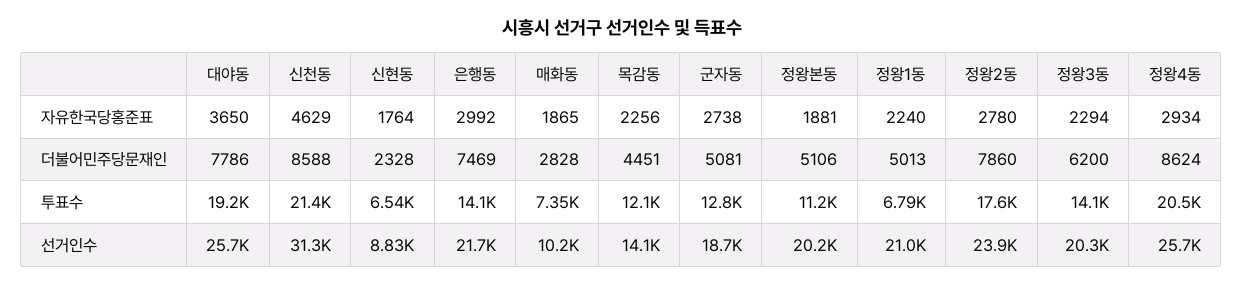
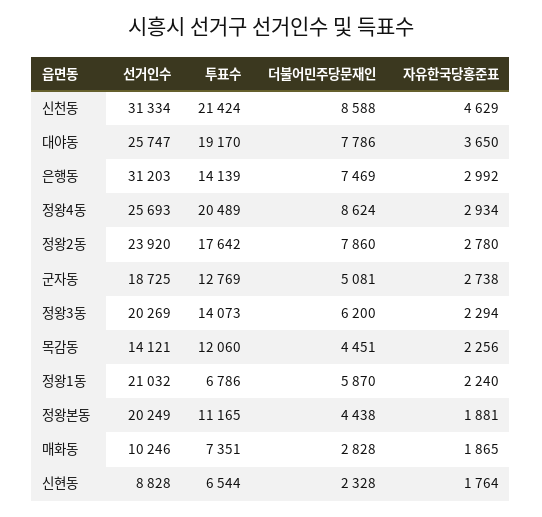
정왕본동, 더불어민주당문재인: 5106 -> 4438
정왕1동, 더불어민주당문재인: 5013 -> 5870
은행동, 선거인수: 21700 -> 31203

